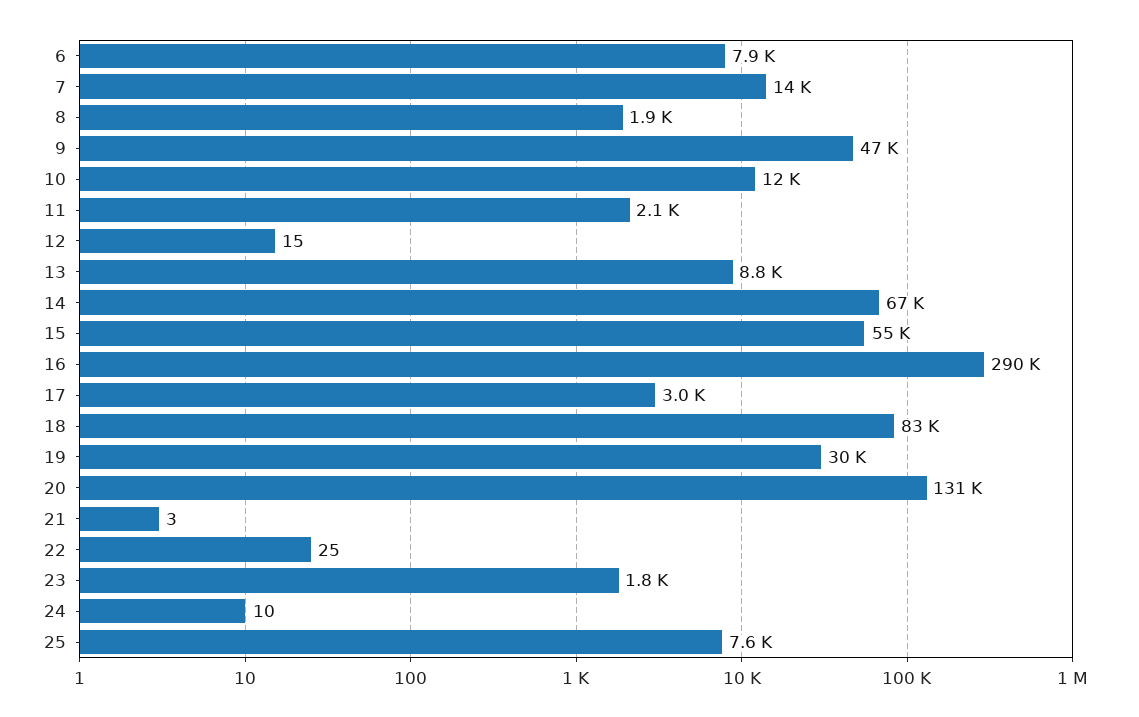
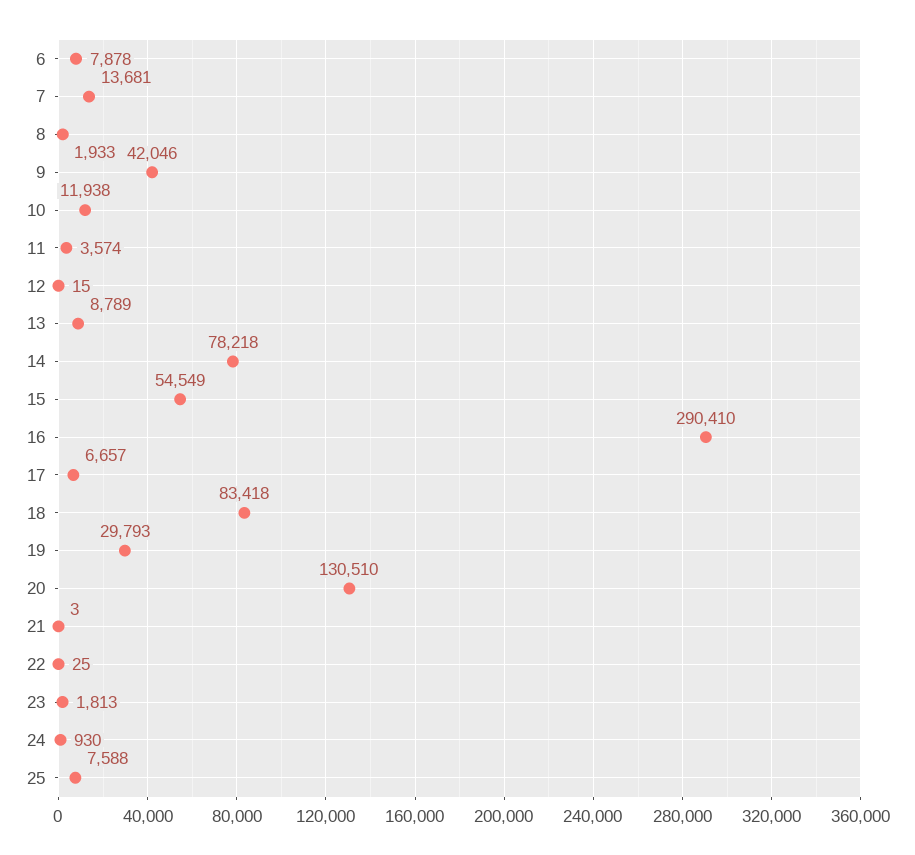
9: 47000 -> 42046
11: 2100 -> 3574
14: 67000 -> 78218
17: 3000 -> 6657
24: 10 -> 930

